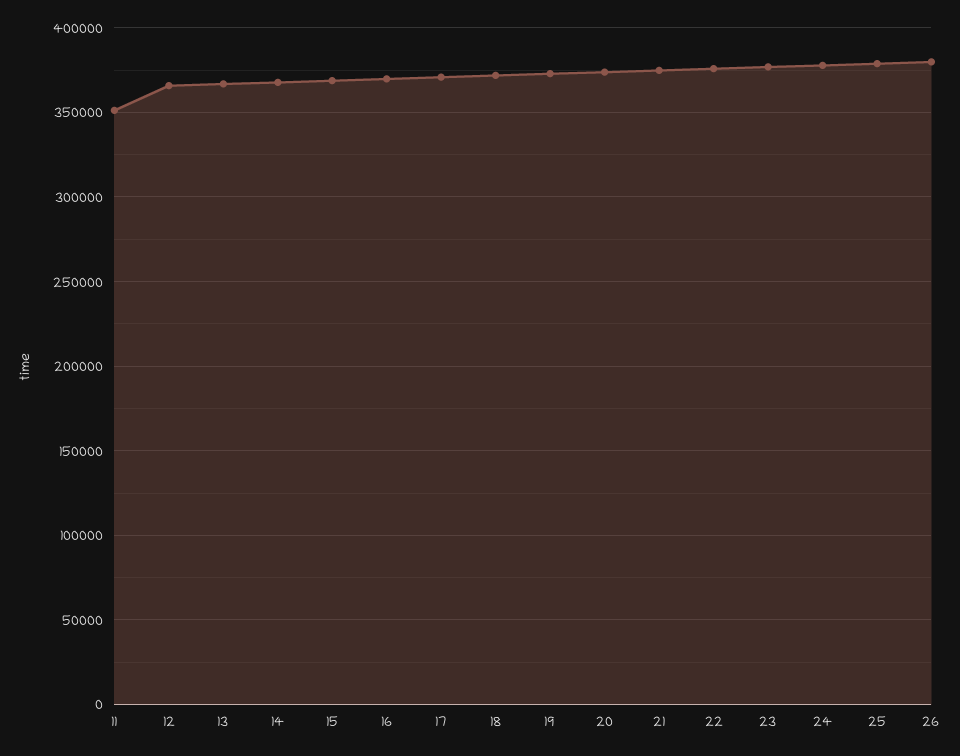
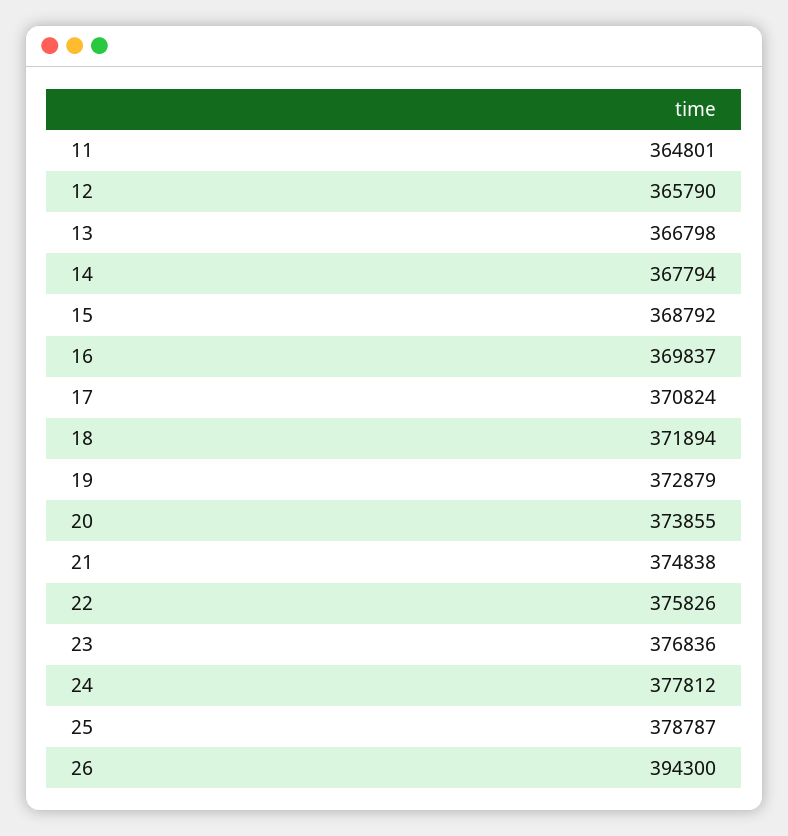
11: 350000 -> 364801
26: 380000 -> 394300

